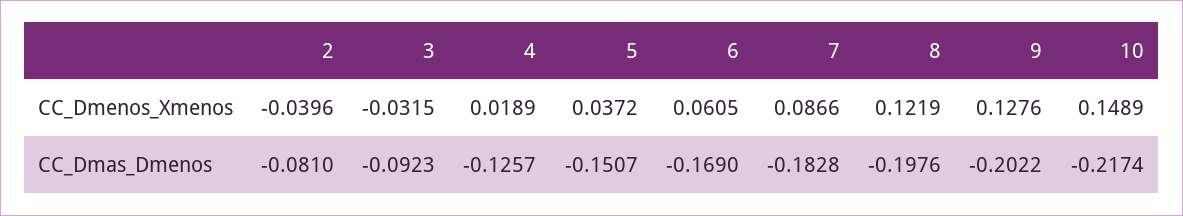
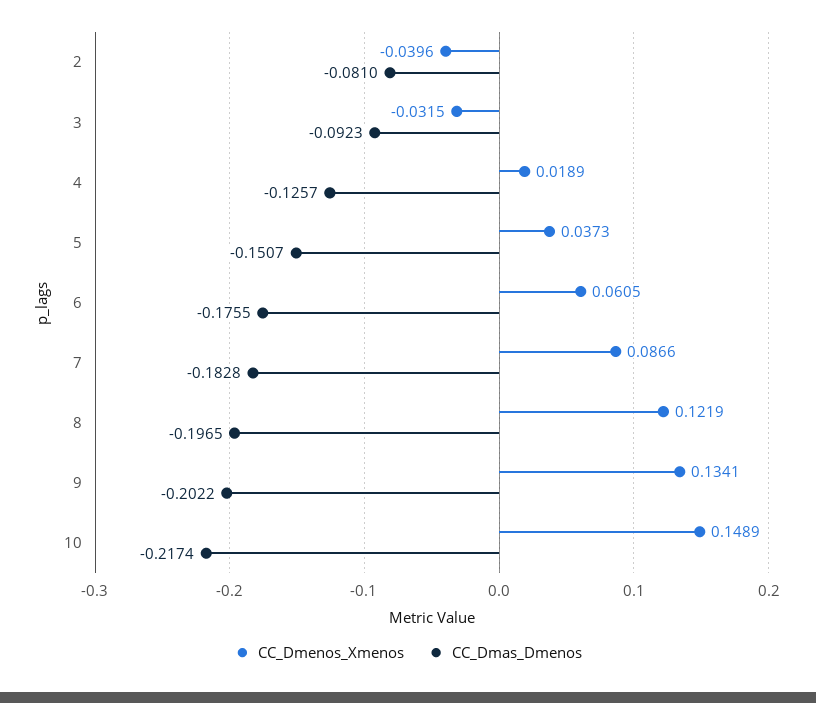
CC_Dmenos_Xmenos, 5: 0.0372 -> 0.0373
CC_Dmenos_Xmenos, 9: 0.1276 -> 0.1341
CC_Dmas_Dmenos, 6: -0.169 -> -0.1755
CC_Dmas_Dmenos, 8: -0.1976 -> -0.1965

